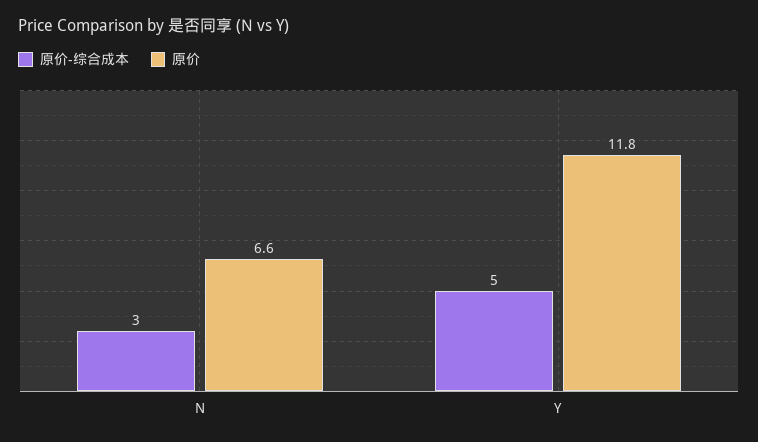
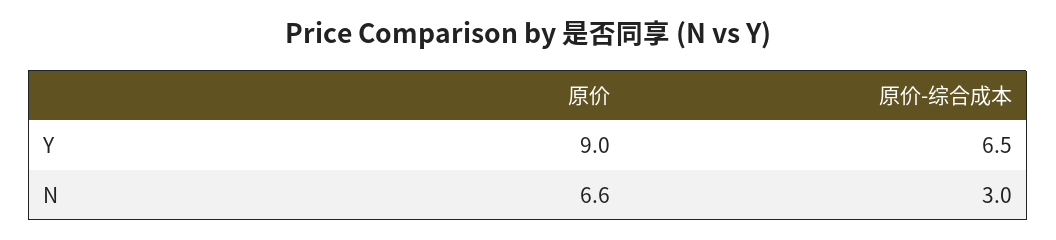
原价-综合成本, Y: 5 -> 6.5
原价, Y: 11.8 -> 9

